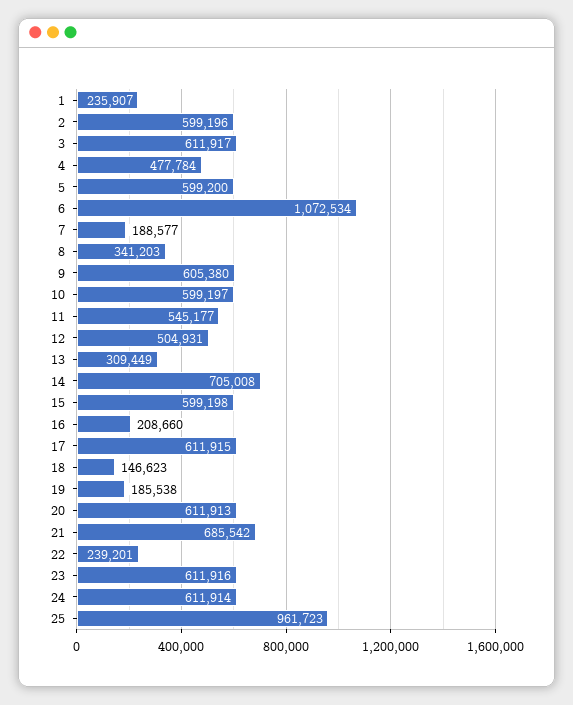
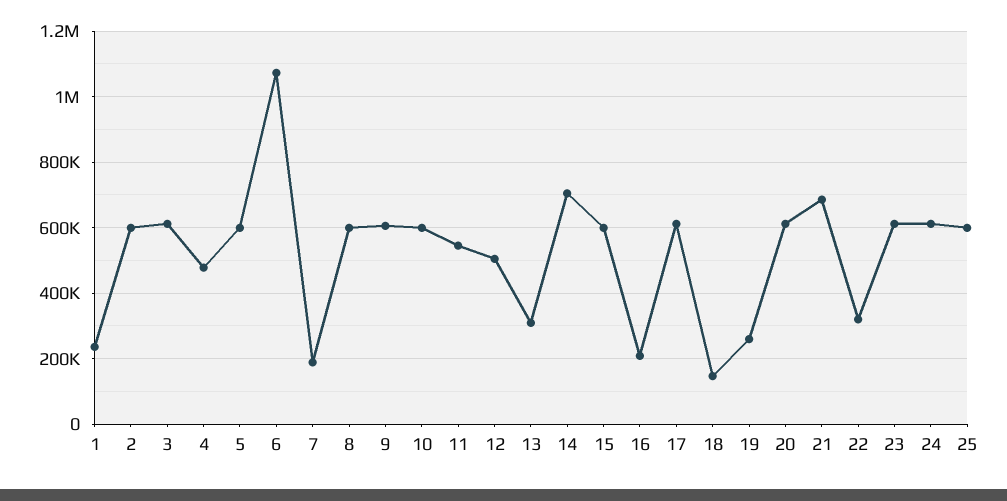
8: 341203 -> 600000
19: 185538 -> 260000
22: 239201 -> 320000
25: 961723 -> 600000

